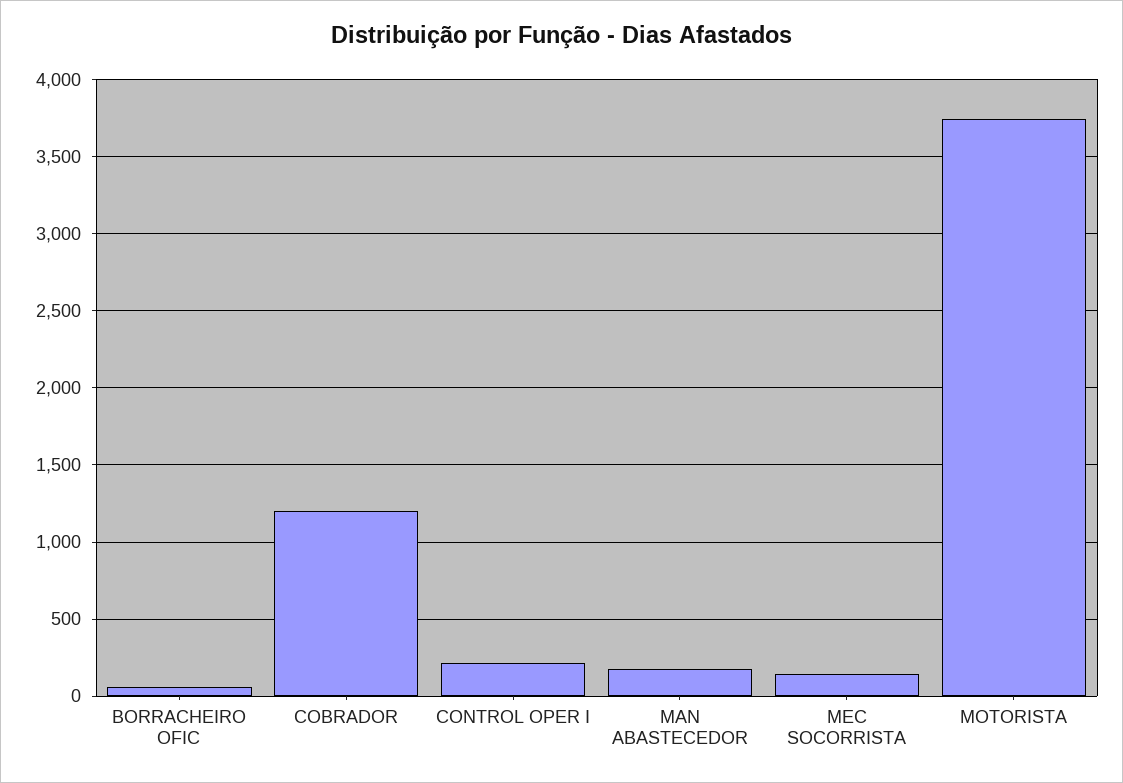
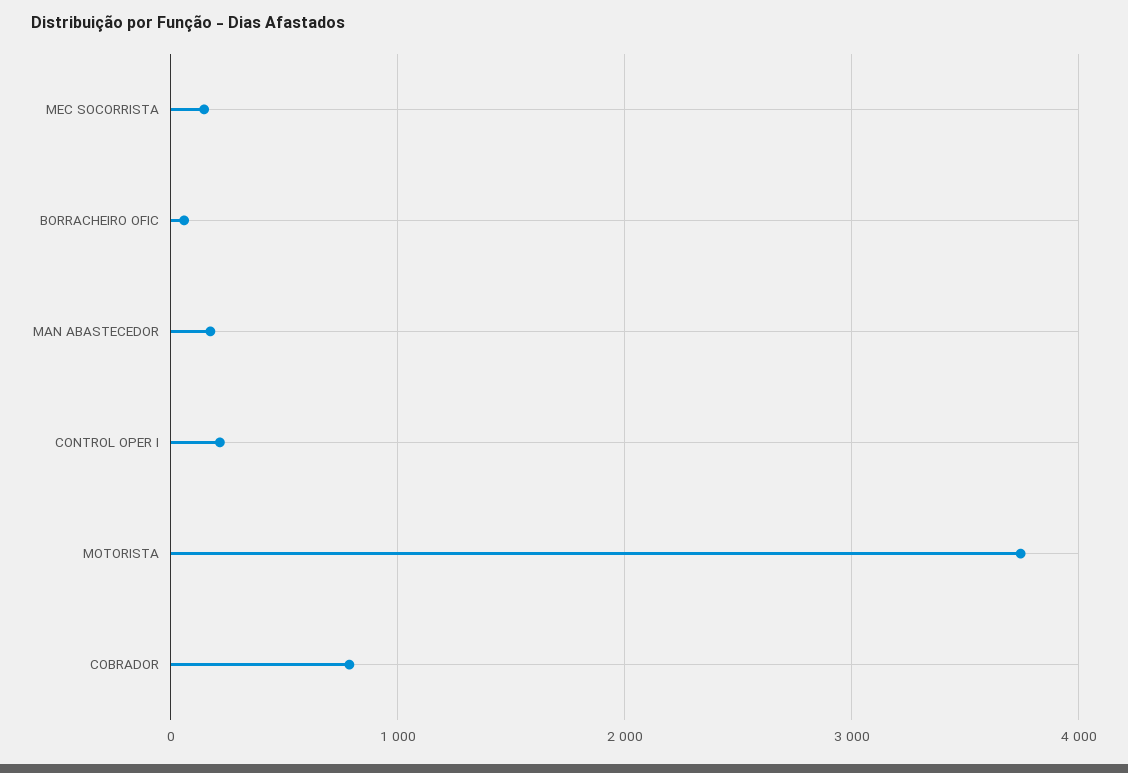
COBRADOR: 1200 -> 800

